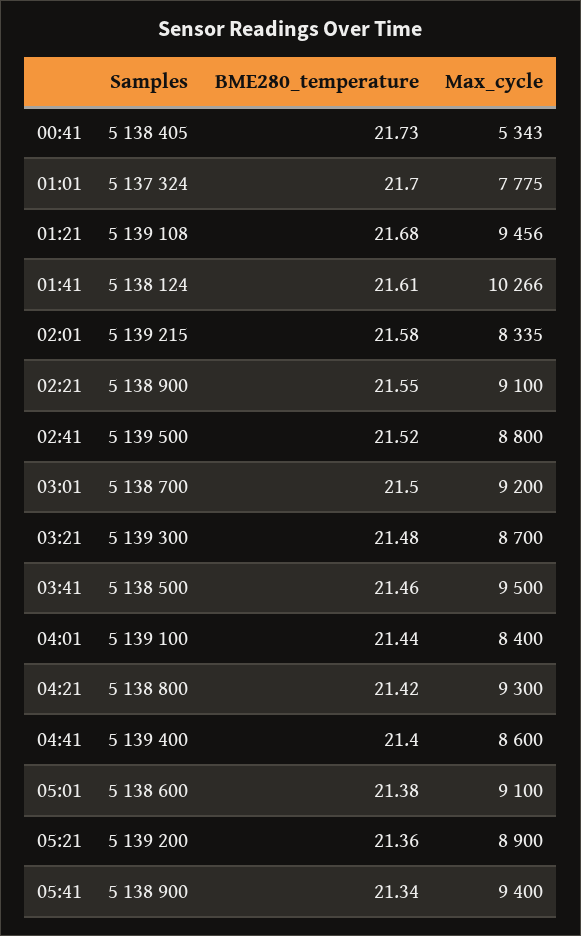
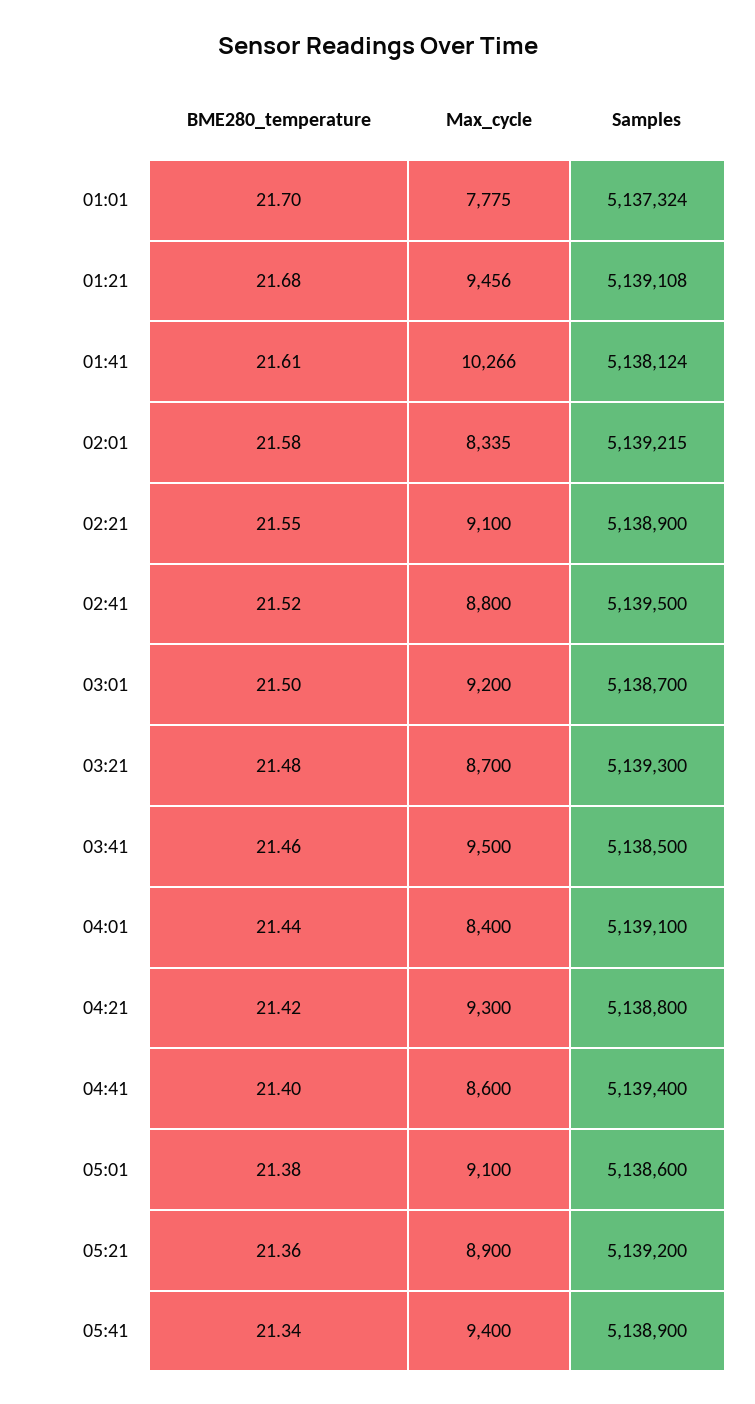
Samples, 00:41: 5138405 -> none
BME280_temperature, 00:41: 21.73 -> none
Max_cycle, 00:41: 5343 -> none

